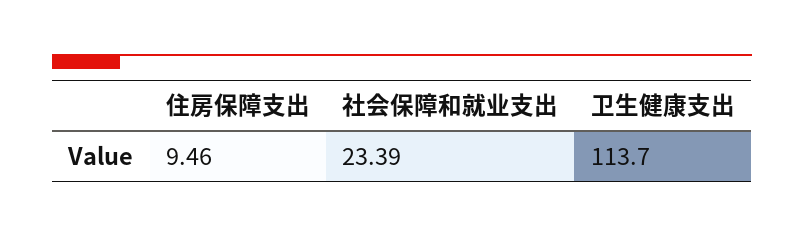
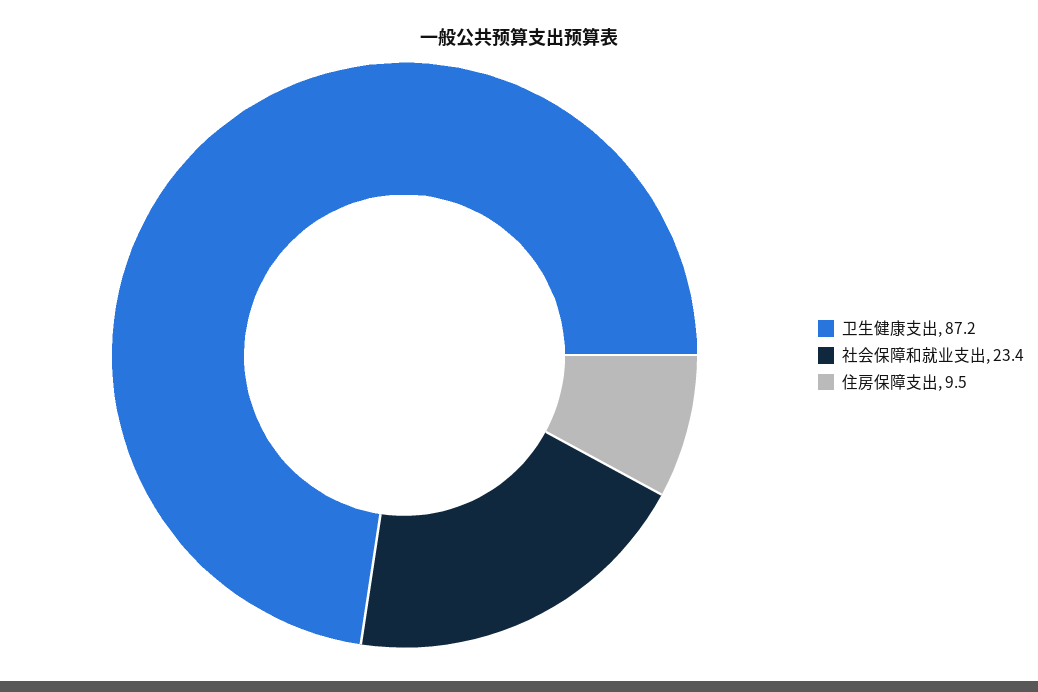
卫生健康支出: 113.7 -> 87.2

